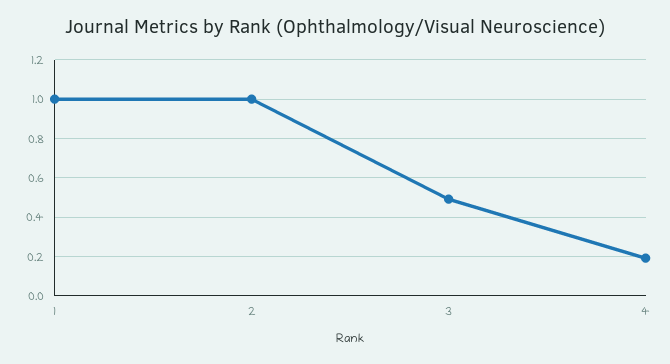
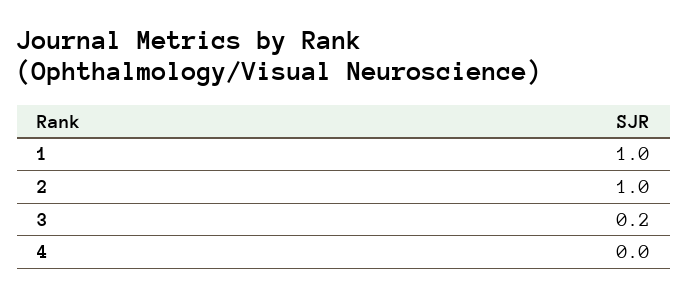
3: 0.5 -> 0.2
4: 0.2 -> 0

